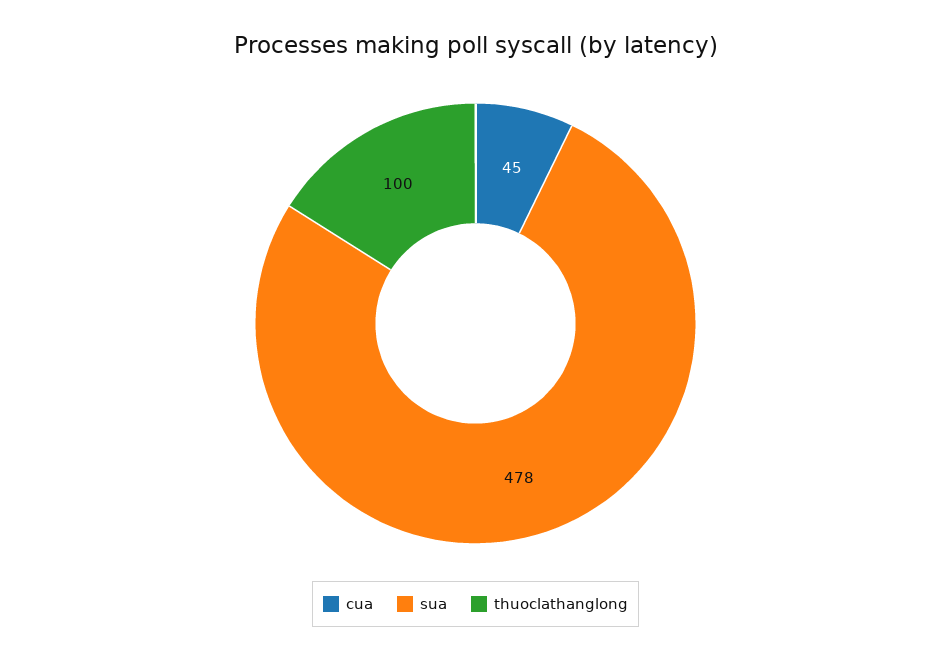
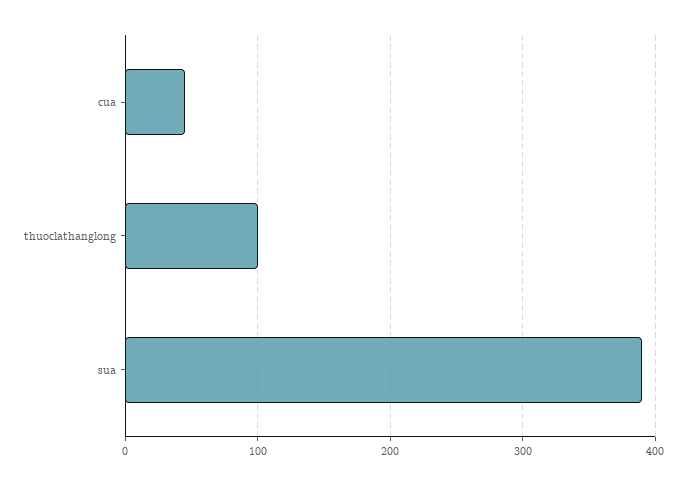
sua: 478 -> 390

